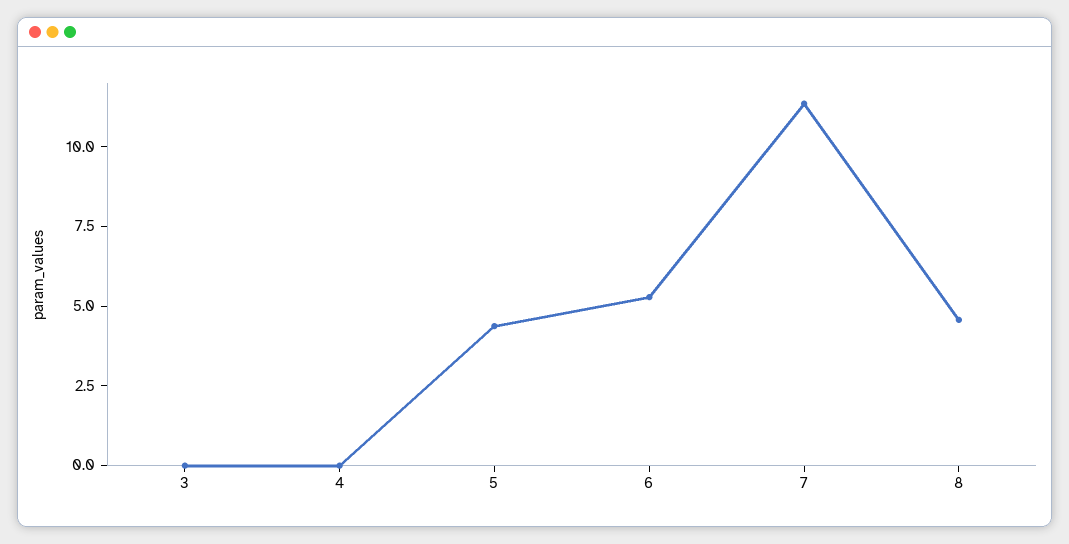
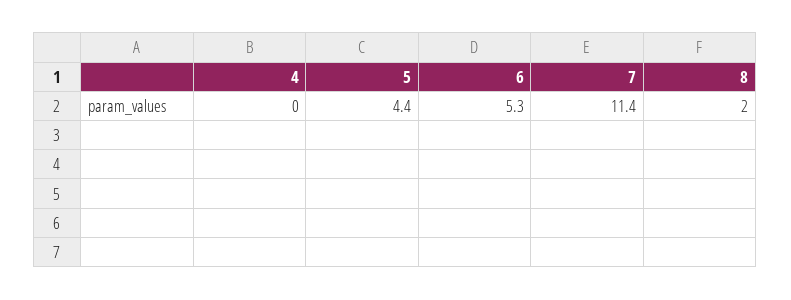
3: 0 -> none
8: 4.5 -> 2

